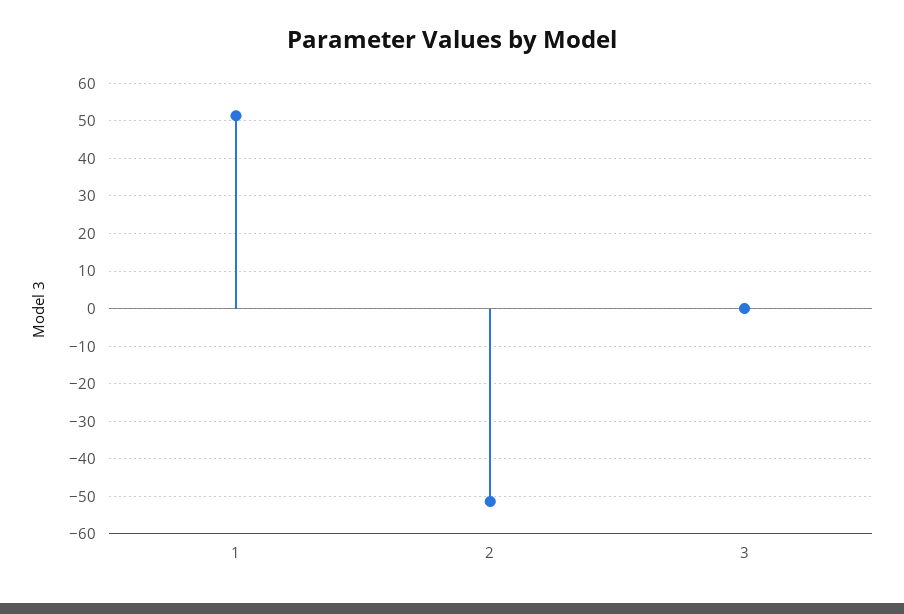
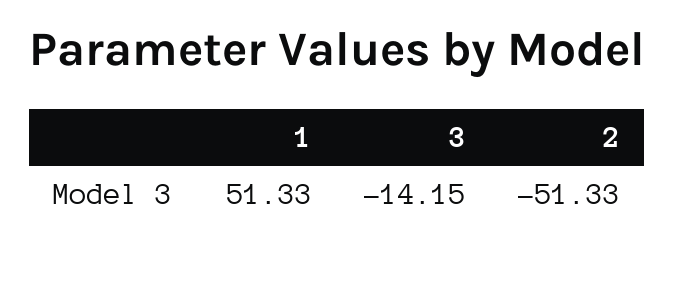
3: 0 -> -14.15

